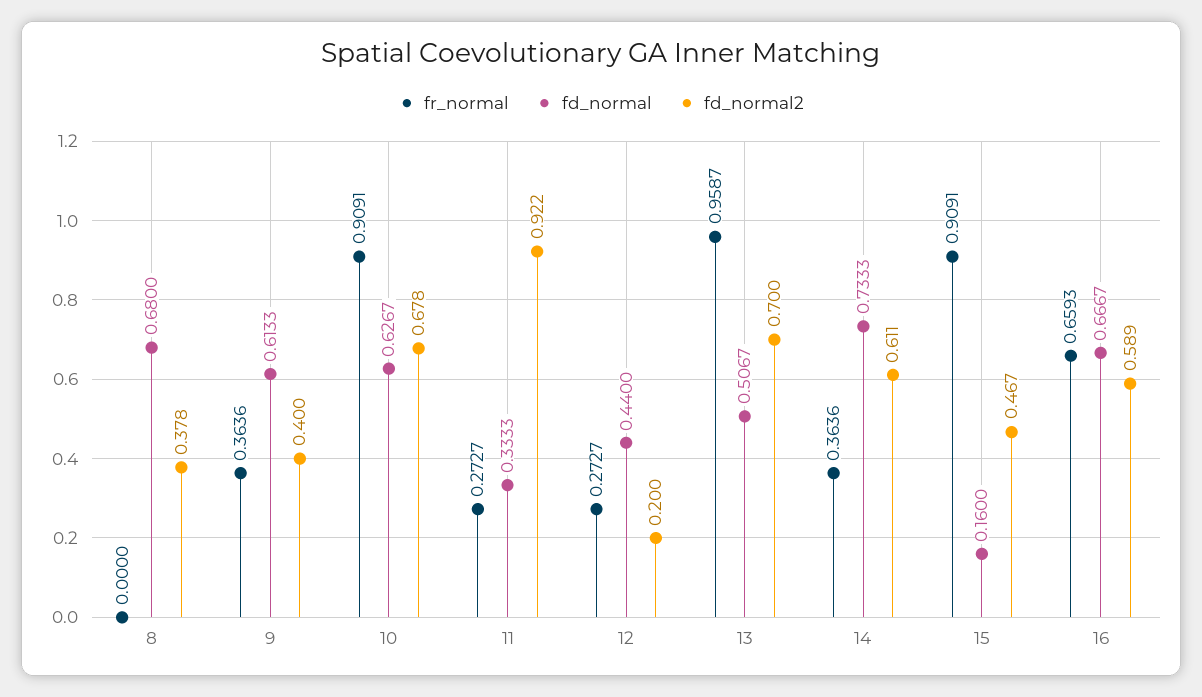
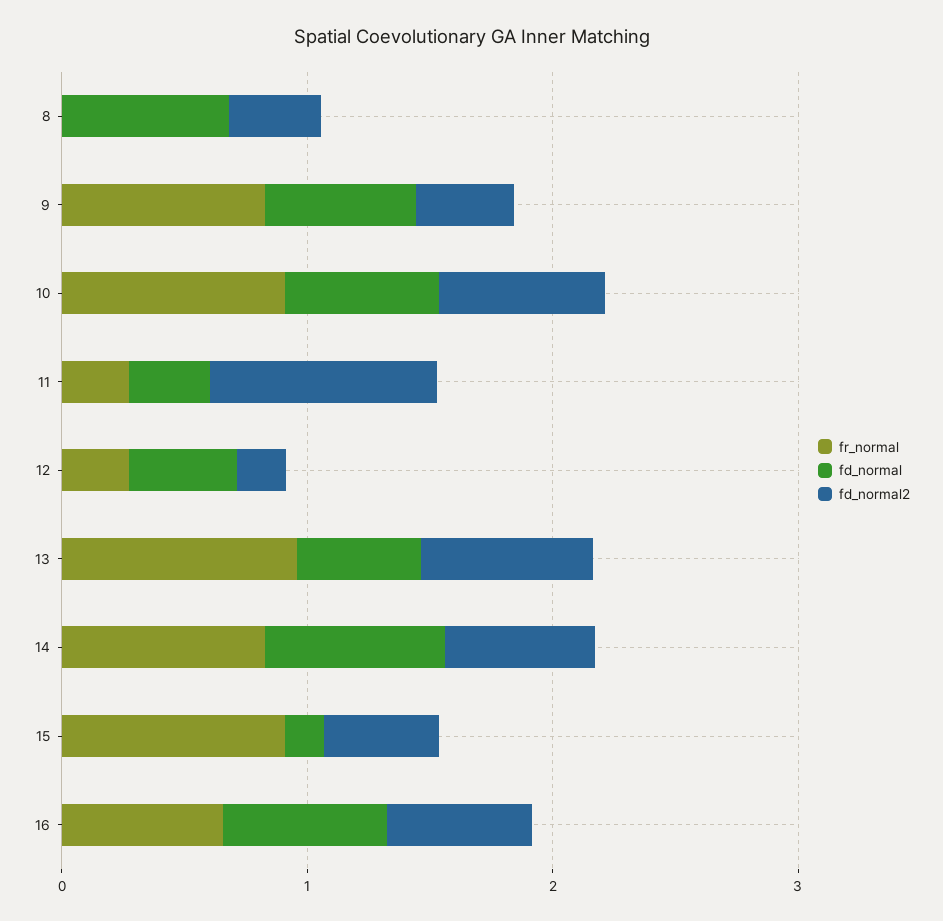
fr_normal, 9: 0.3636 -> 0.8
fr_normal, 14: 0.3636 -> 0.8

